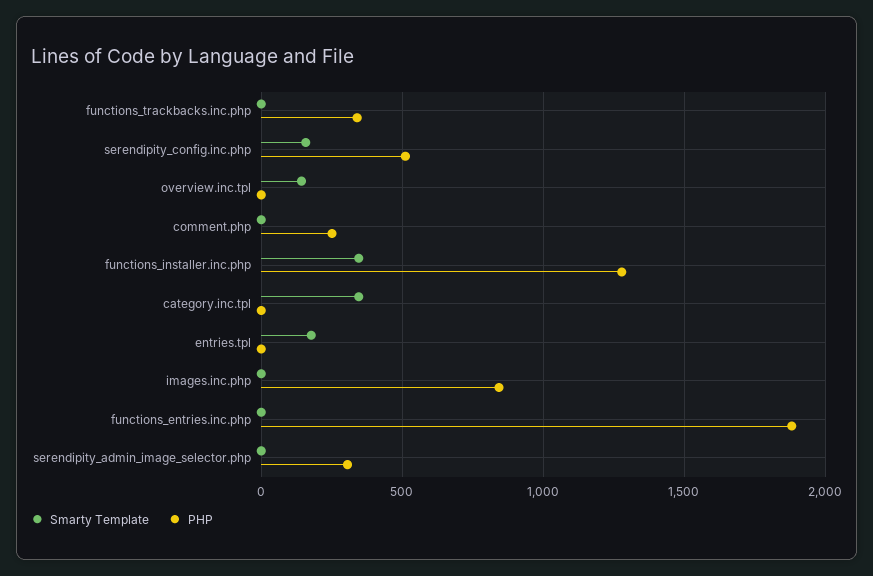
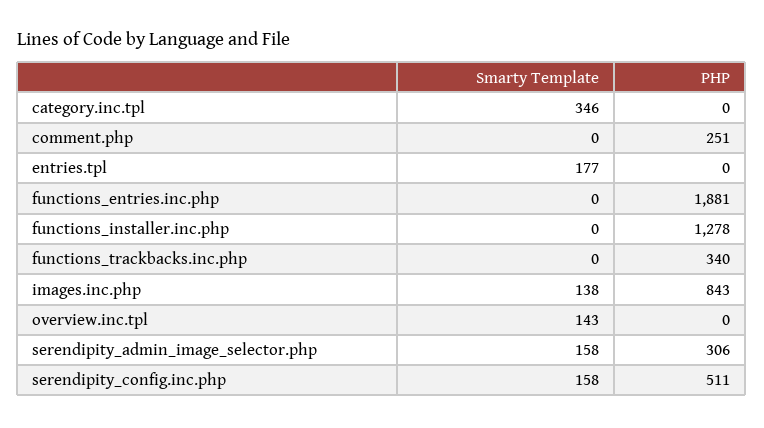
Smarty Template, functions_installer.inc.php: 350 -> 0
Smarty Template, images.inc.php: 0 -> 138
Smarty Template, serendipity_admin_image_selector.php: 0 -> 158

